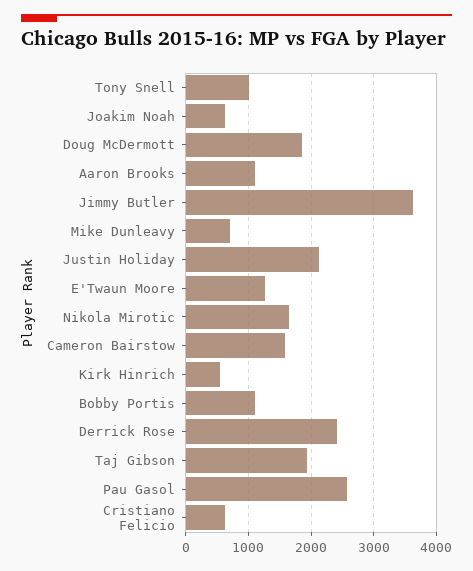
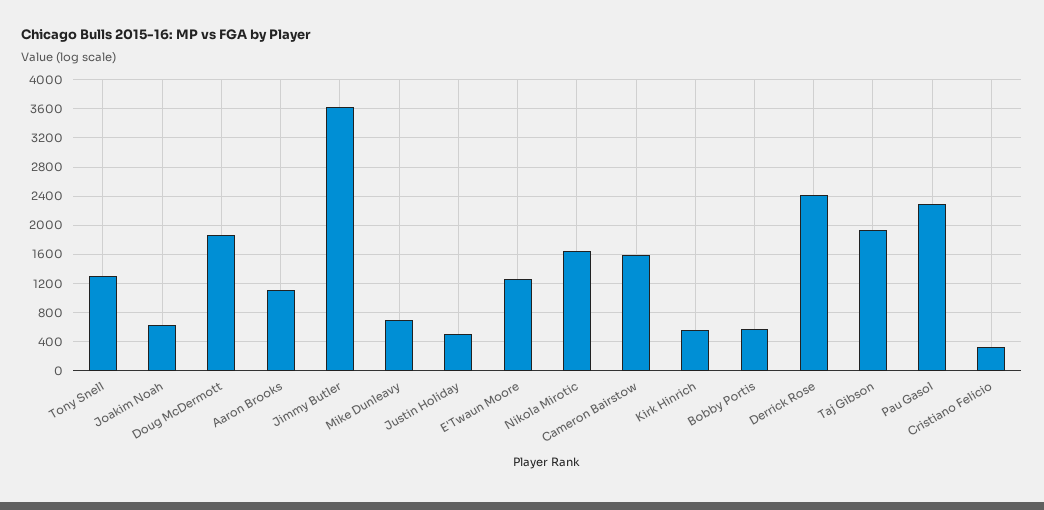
Tony Snell: 1000 -> 1300
Justin Holiday: 2100 -> 500
Bobby Portis: 1100 -> 600
Pau Gasol: 2600 -> 2300
Cristiano Felicio: 600 -> 300

